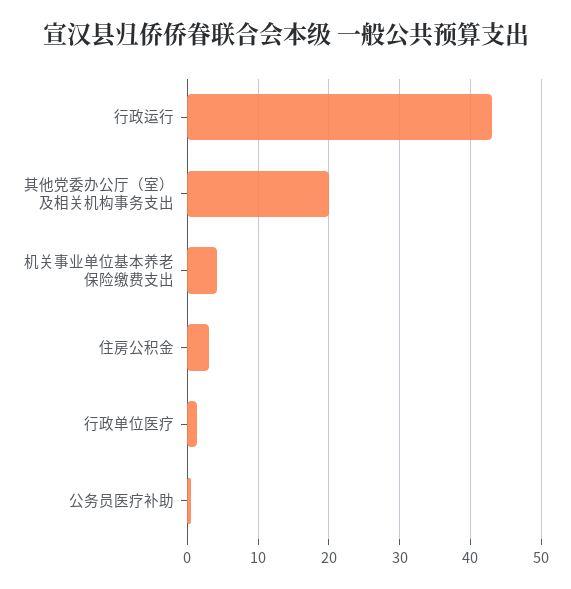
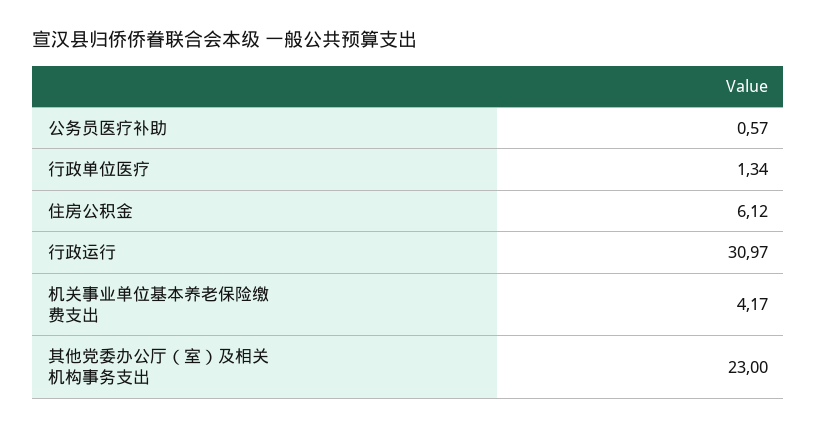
行政运行: 43 -> 30.97
其他党委办公厅（室）及相关机构事务支出: 20 -> 23
住房公积金: 3 -> 6.12

